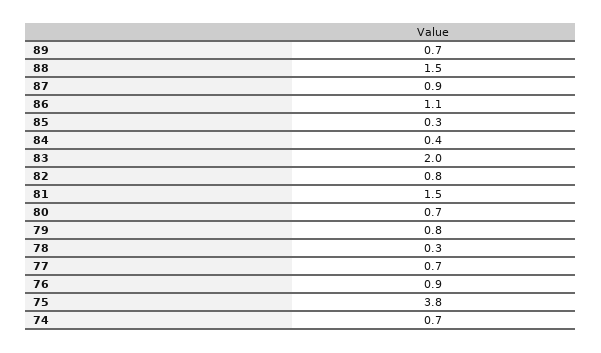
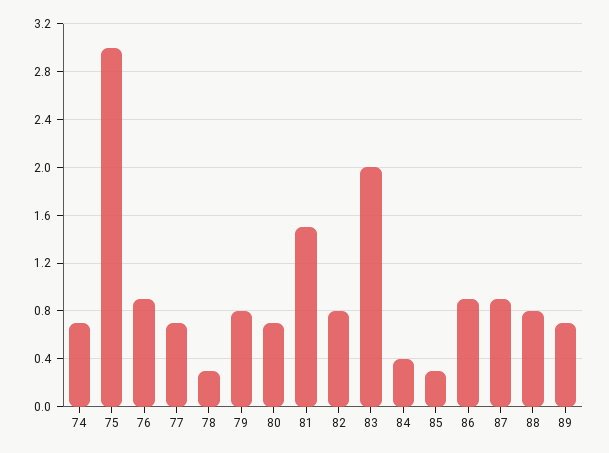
88: 1.5 -> 0.8
86: 1.1 -> 0.9
75: 3.8 -> 3

